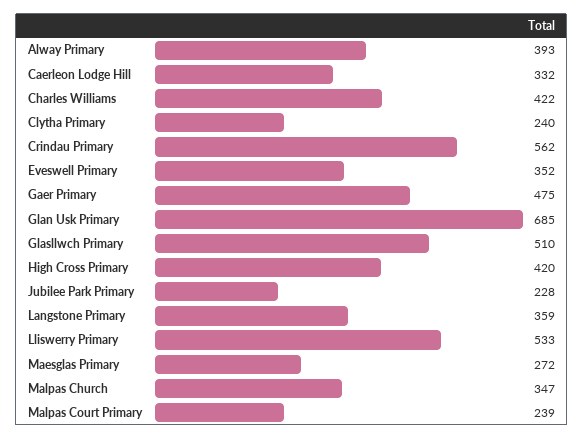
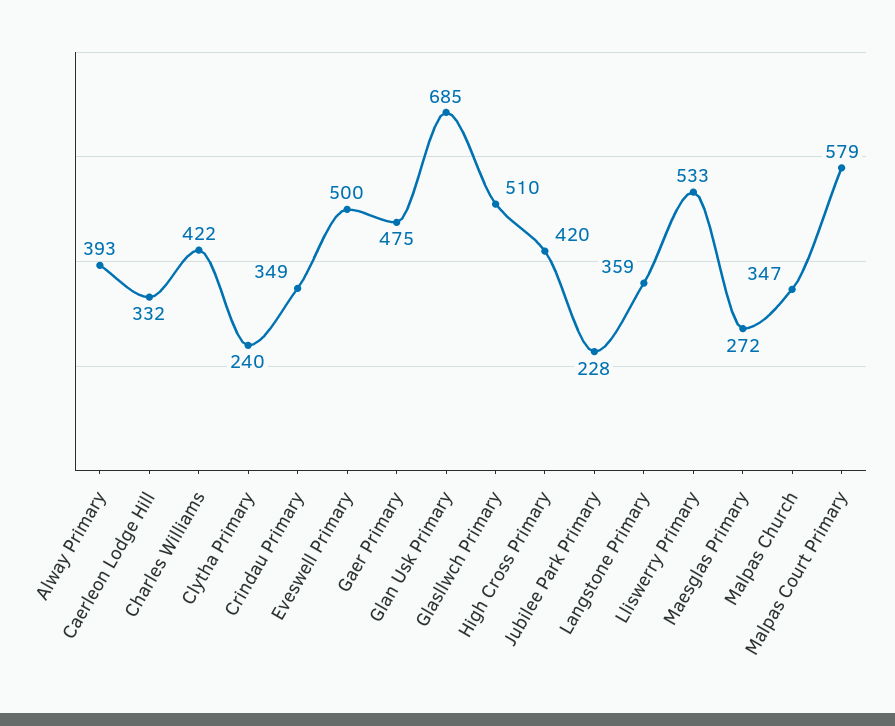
Crindau Primary: 562 -> 349
Eveswell Primary: 352 -> 500
Malpas Court Primary: 239 -> 579

